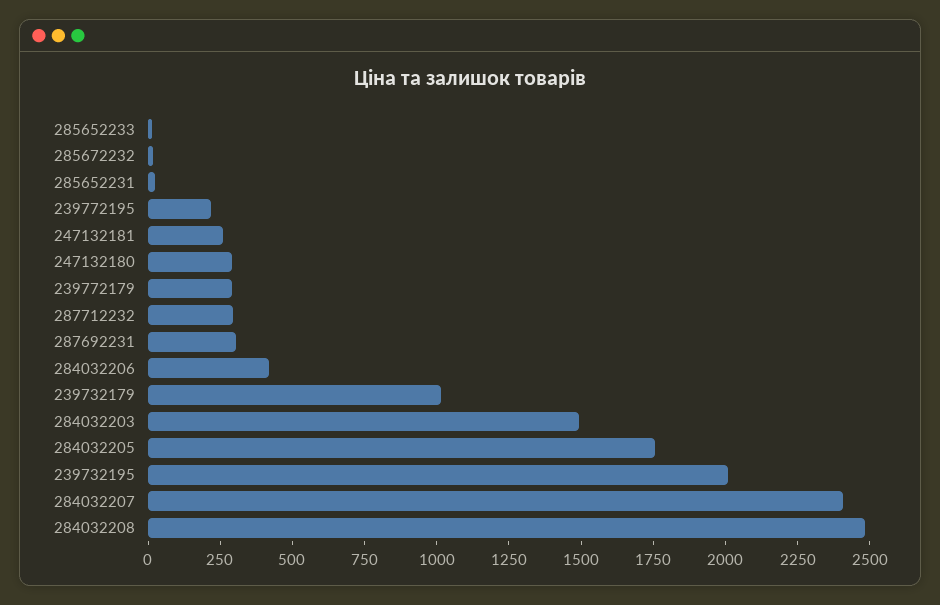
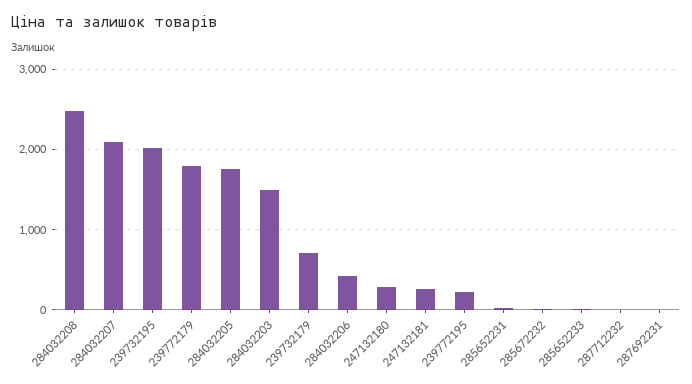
239772179: 300 -> 1800
287712232: 300 -> 0
287692231: 300 -> 0
239732179: 1000 -> 700
284032207: 2400 -> 2100

